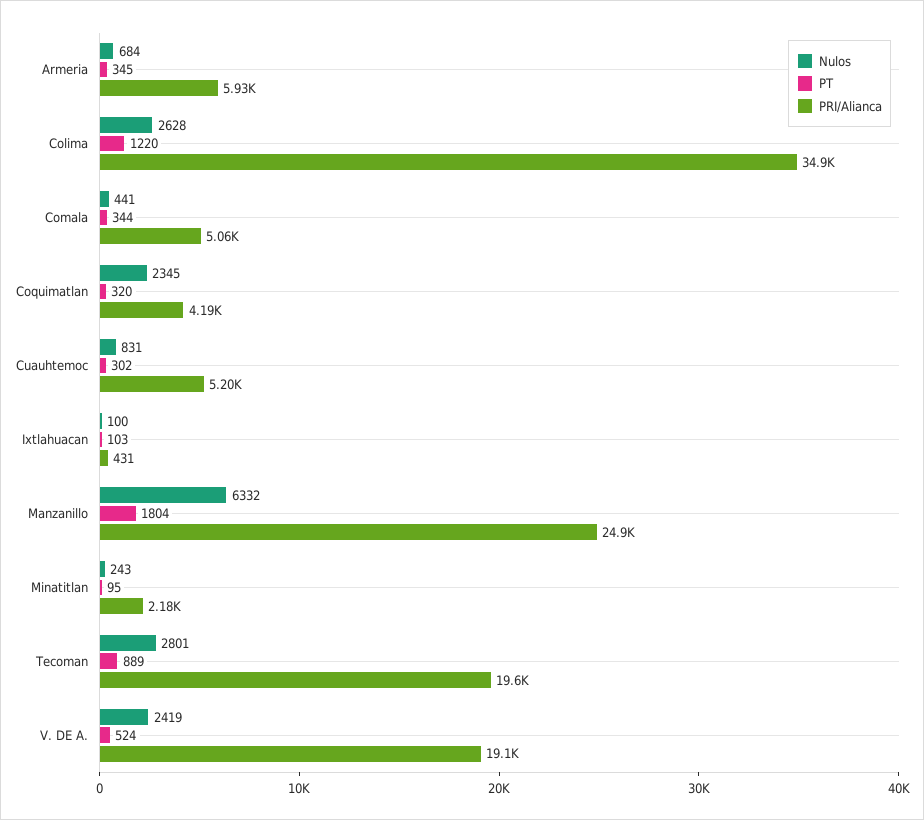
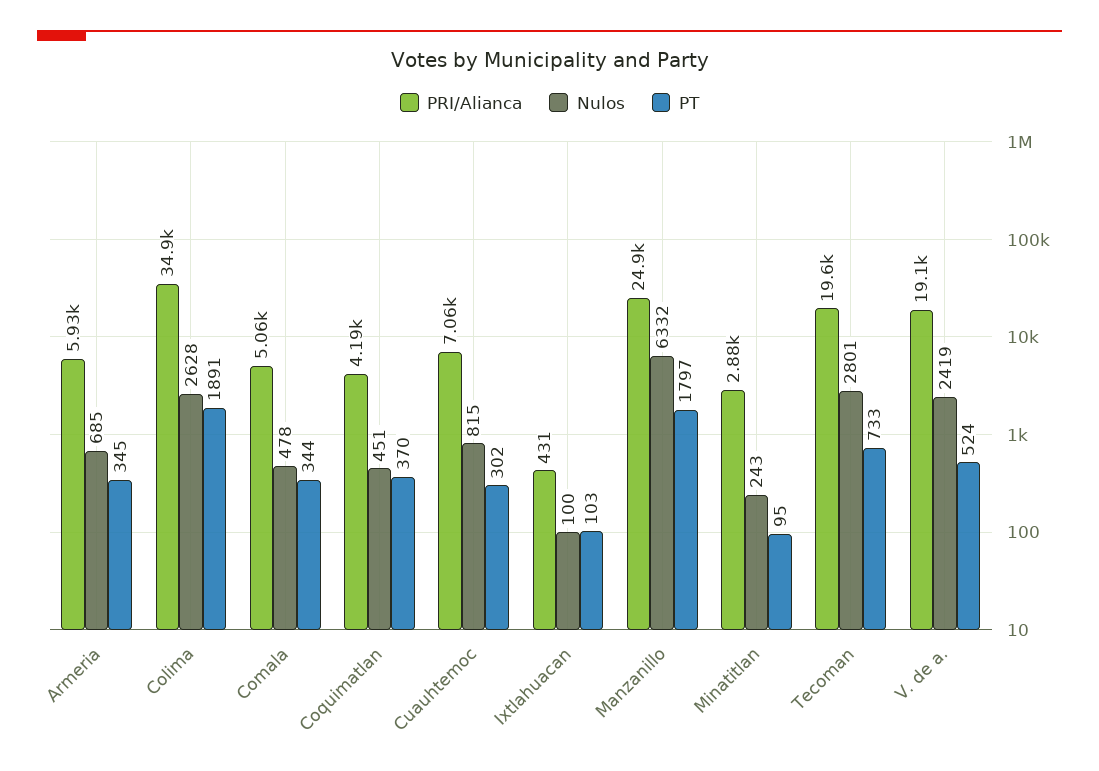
Nulos, Armeria: 684 -> 685
PT, Colima: 1220 -> 1891
Nulos, Comala: 441 -> 478
Nulos, Coquimatlan: 2345 -> 451
PT, Coquimatlan: 320 -> 370
Nulos, Cuauhtemoc: 831 -> 815
PRI/Alianca, Cuauhtemoc: 5200 -> 7060
PT, Manzanillo: 1804 -> 1797
PRI/Alianca, Minatitlan: 2180 -> 2880
PT, Tecoman: 889 -> 733

